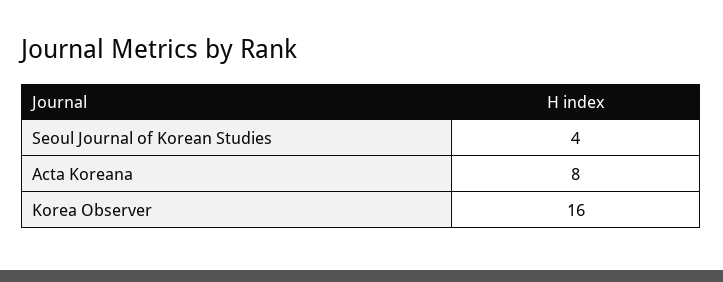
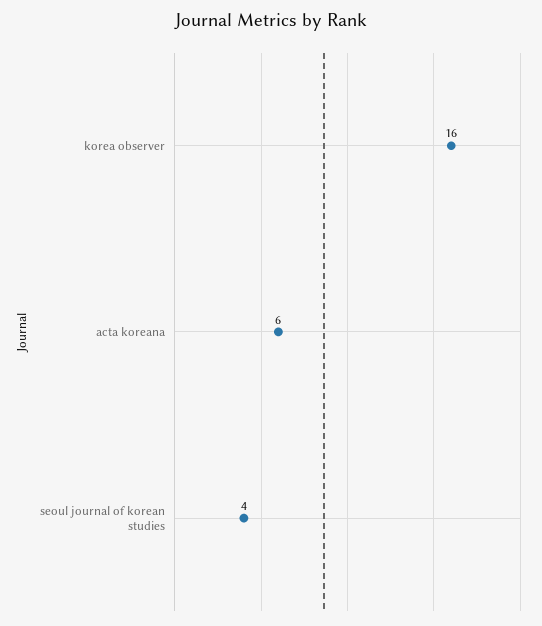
Acta Koreana: 8 -> 6

